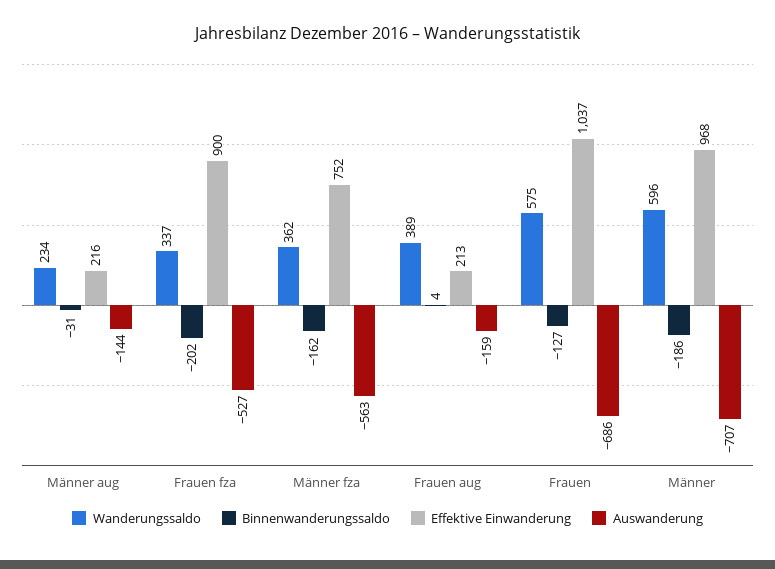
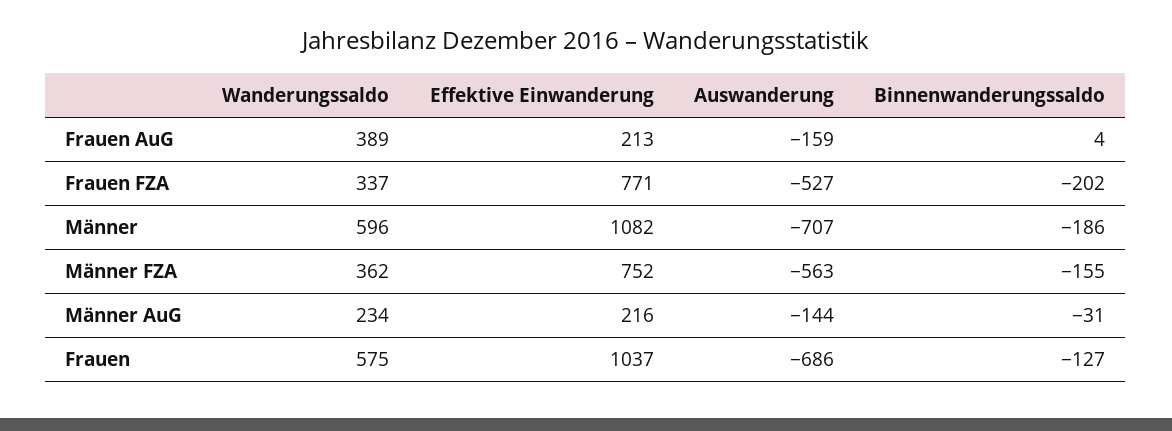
Effektive Einwanderung, Frauen fza: 900 -> 771
Binnenwanderungssaldo, Männer fza: -162 -> -155
Effektive Einwanderung, Männer: 968 -> 1082

